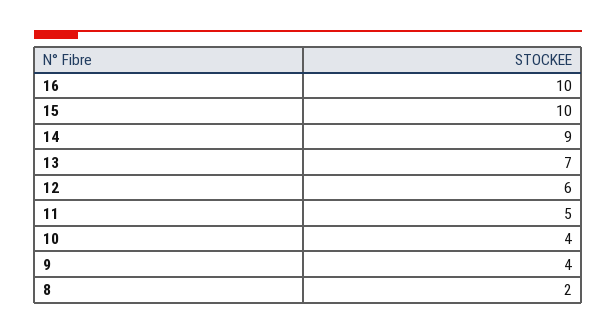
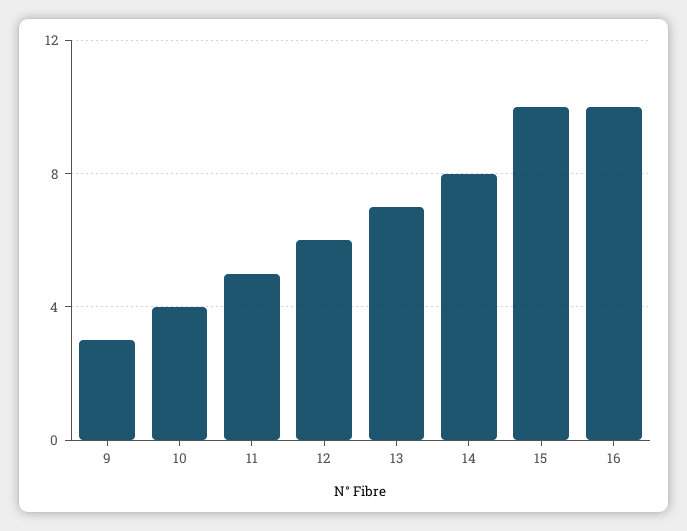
14: 9 -> 8
9: 4 -> 3
8: 2 -> none

